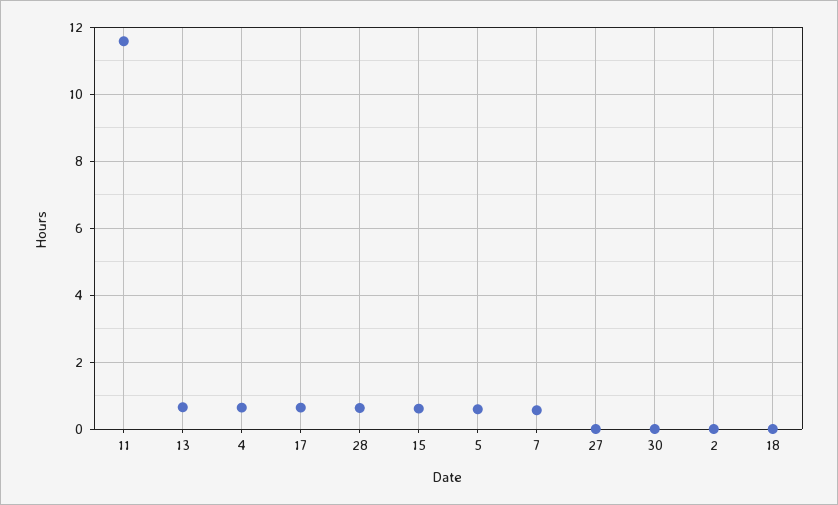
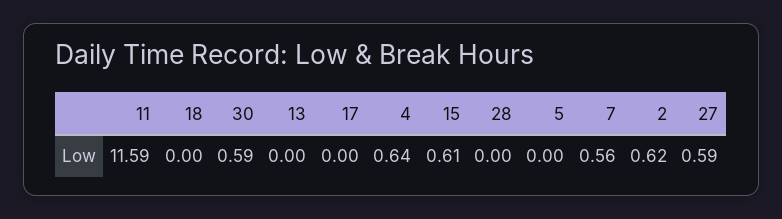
13: 0.6 -> 0
17: 0.6 -> 0
28: 0.6 -> 0
5: 0.6 -> 0
27: 0 -> 0.59
30: 0 -> 0.59
2: 0 -> 0.62

